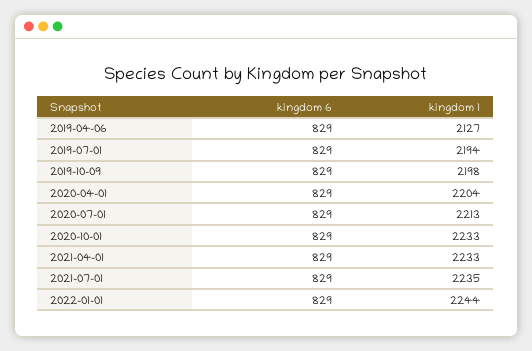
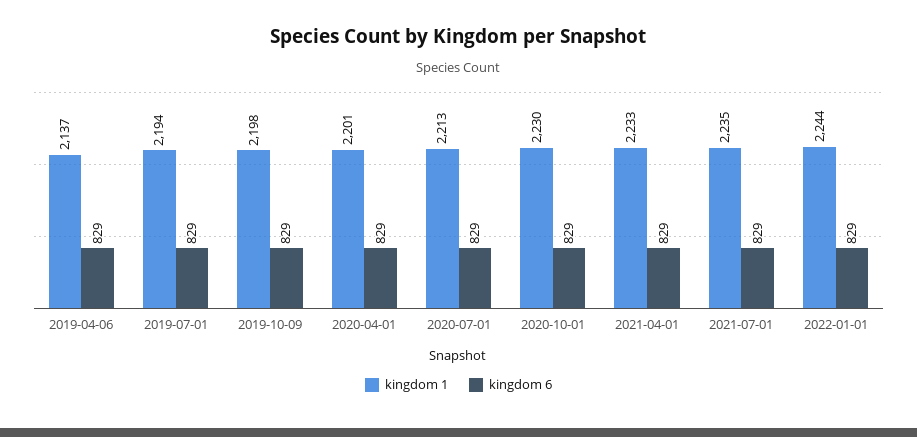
kingdom 1, 2019-04-06: 2127 -> 2137
kingdom 1, 2020-04-01: 2204 -> 2201
kingdom 1, 2020-10-01: 2233 -> 2230

